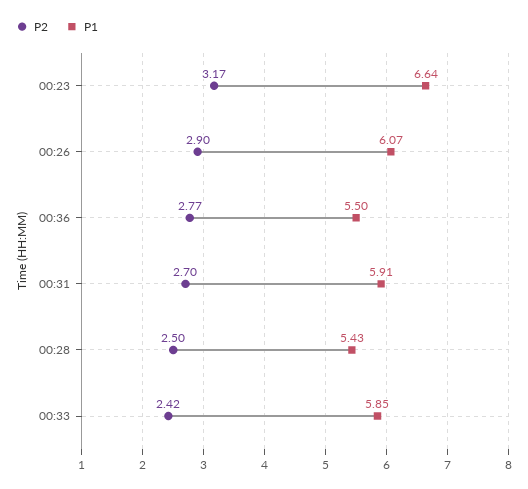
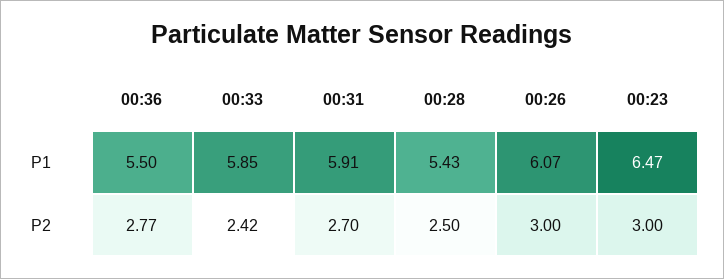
P2, 00:23: 3.17 -> 3
P1, 00:23: 6.64 -> 6.47
P2, 00:26: 2.9 -> 3

